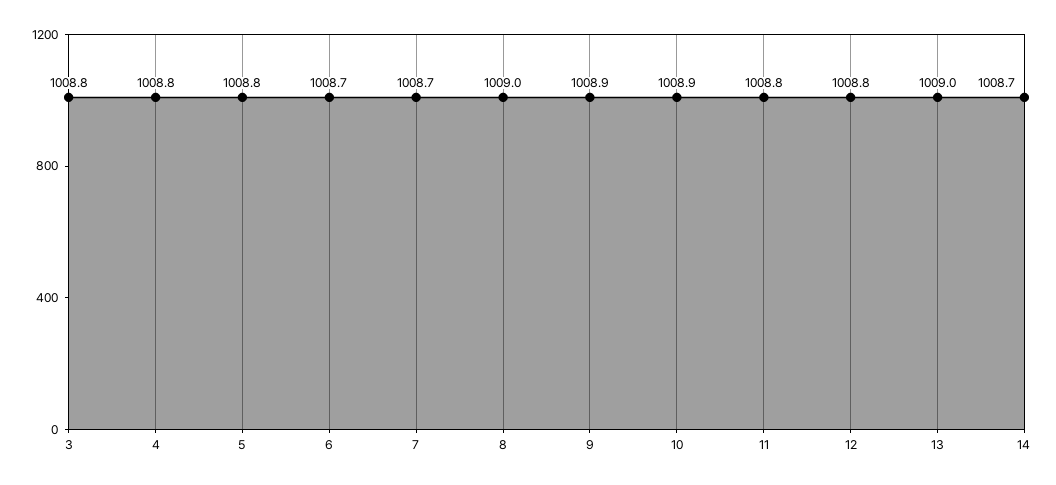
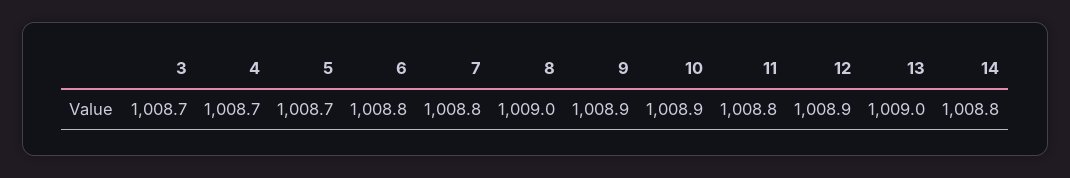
3: 1008.8 -> 1008.7
4: 1008.8 -> 1008.7
5: 1008.8 -> 1008.7
6: 1008.7 -> 1008.8
7: 1008.7 -> 1008.8
12: 1008.8 -> 1008.9
14: 1008.7 -> 1008.8

